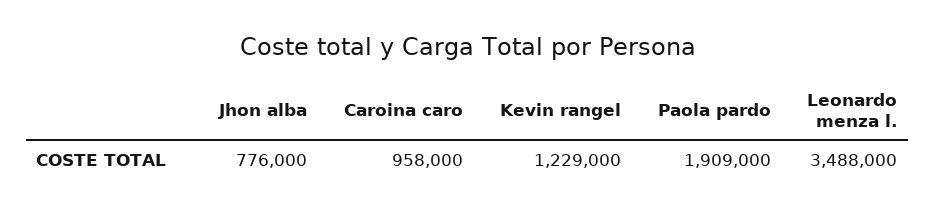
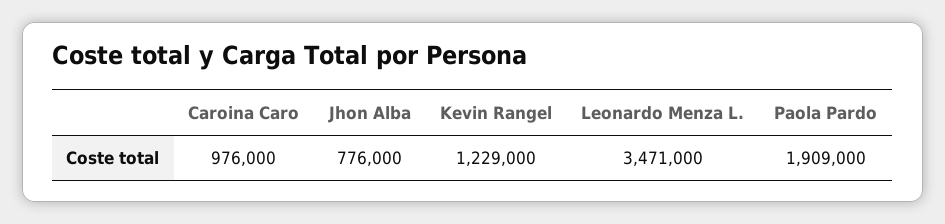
Caroina caro: 958000 -> 976000
Leonardo menza l.: 3488000 -> 3471000

